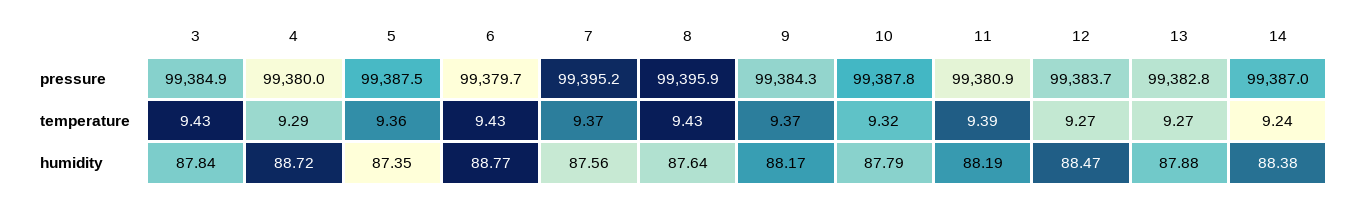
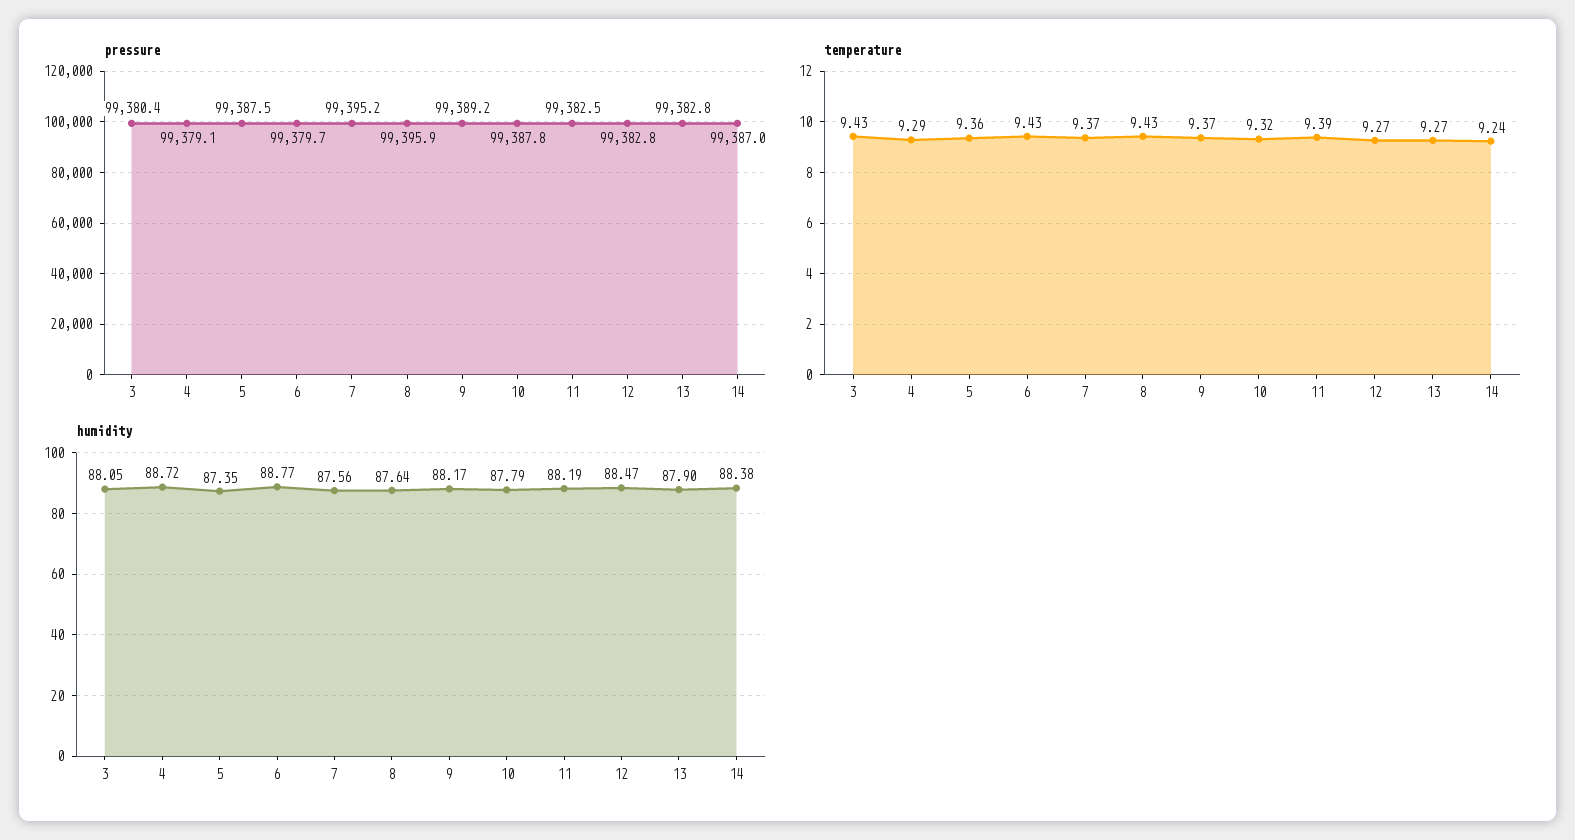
pressure, 3: 99384.9 -> 99380.4
pressure, 4: 99380 -> 99379.1
pressure, 9: 99384.3 -> 99389.2
pressure, 11: 99380.9 -> 99382.5
pressure, 12: 99383.7 -> 99382.8
humidity, 3: 87.84 -> 88.05
humidity, 13: 87.88 -> 87.9

